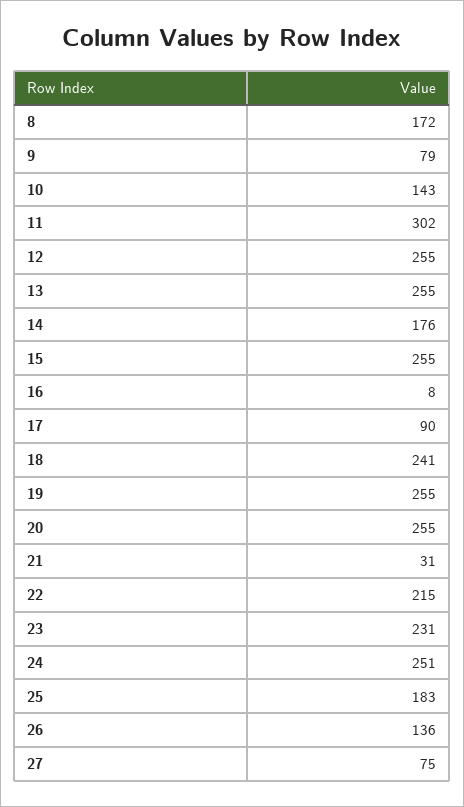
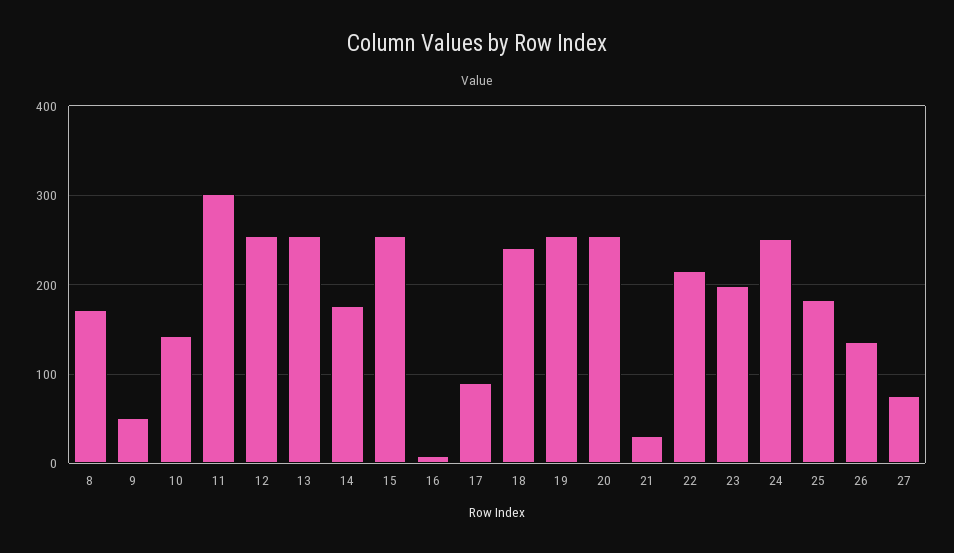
9: 79 -> 50
23: 231 -> 200

